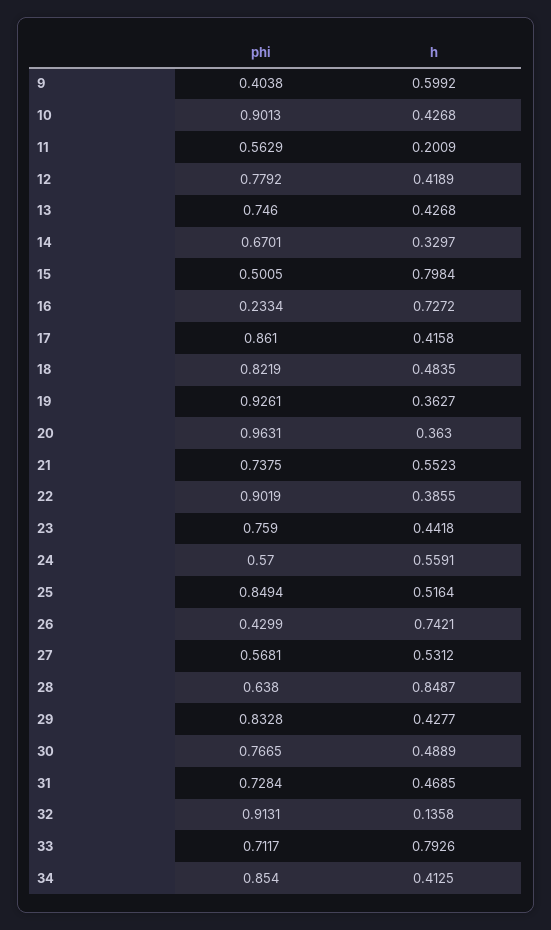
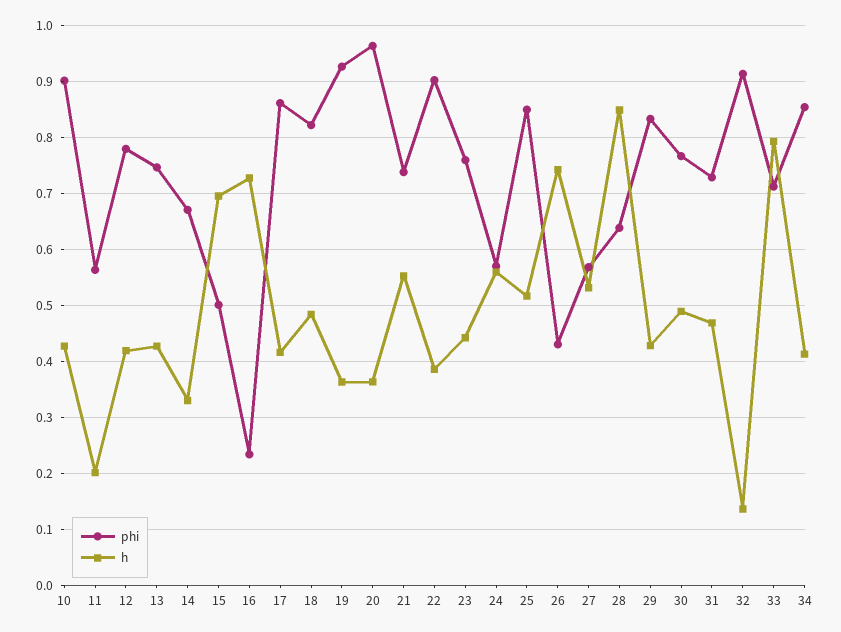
phi, 9: 0.4038 -> none
h, 9: 0.5992 -> none
h, 15: 0.7984 -> 0.7

